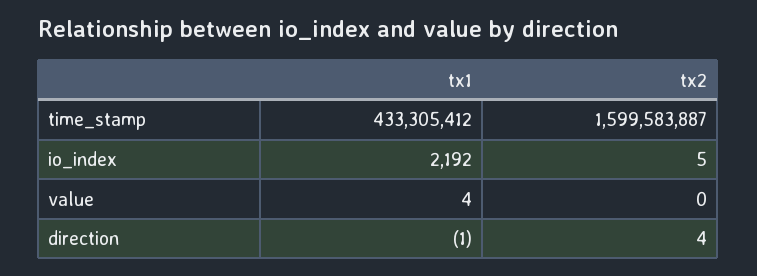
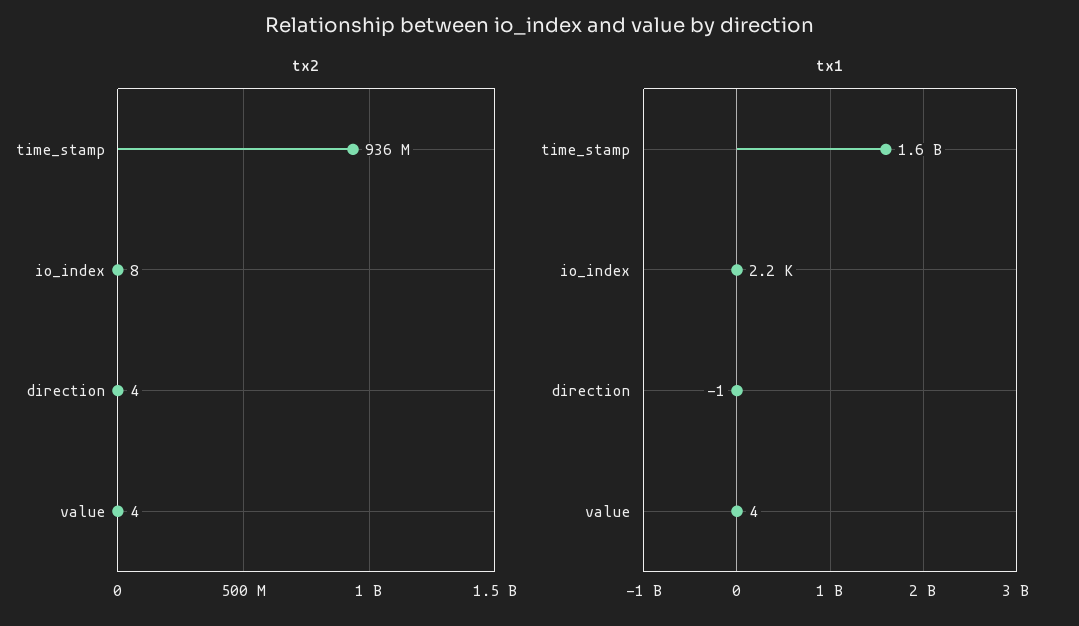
tx1, time_stamp: 433305412 -> 1600000000
tx2, time_stamp: 1599583887 -> 936000000
tx2, io_index: 5 -> 8
tx2, value: 0 -> 4

